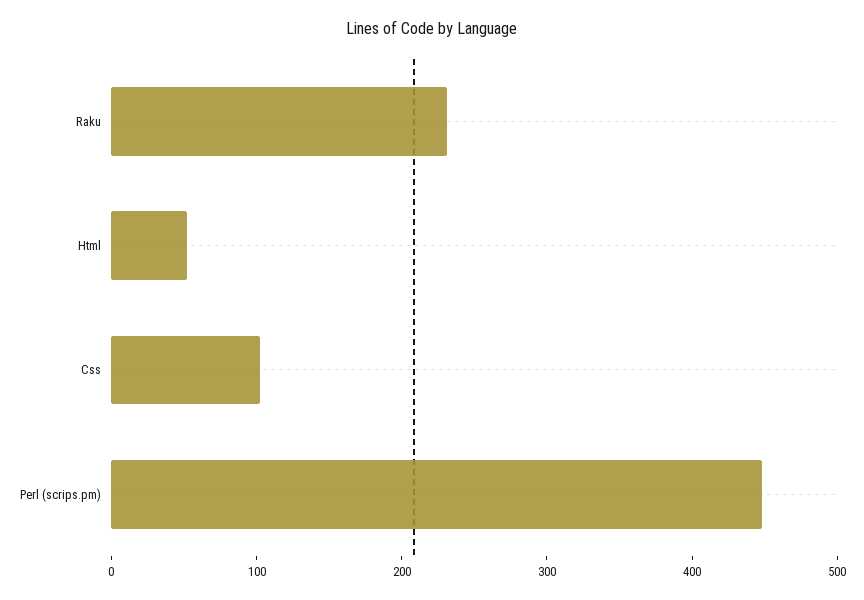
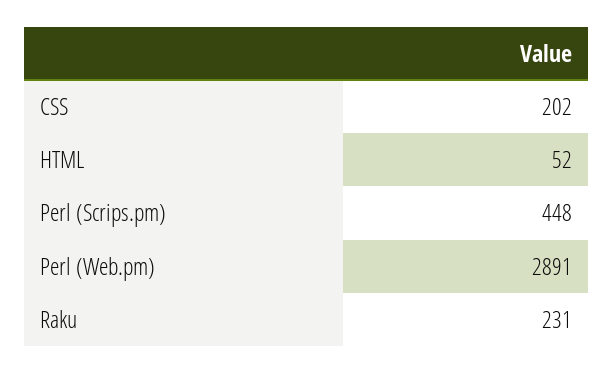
Css: 100 -> 202
Perl (Web.pm): none -> 2891

